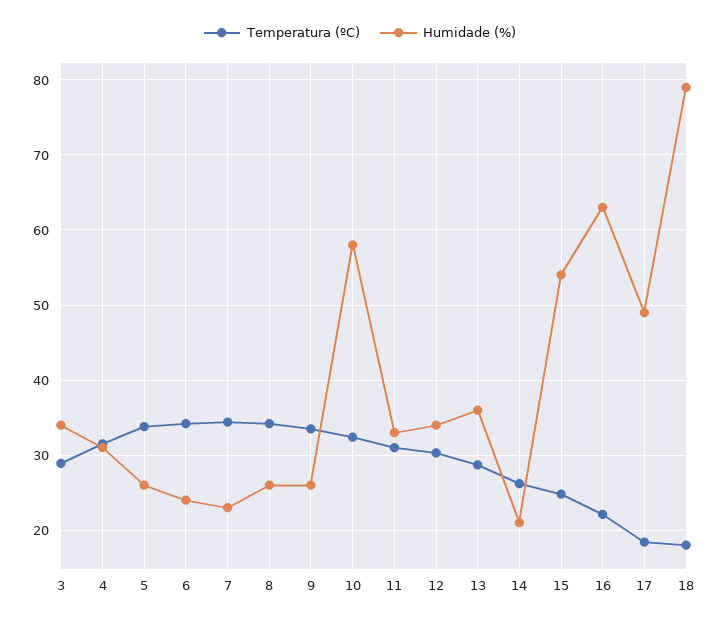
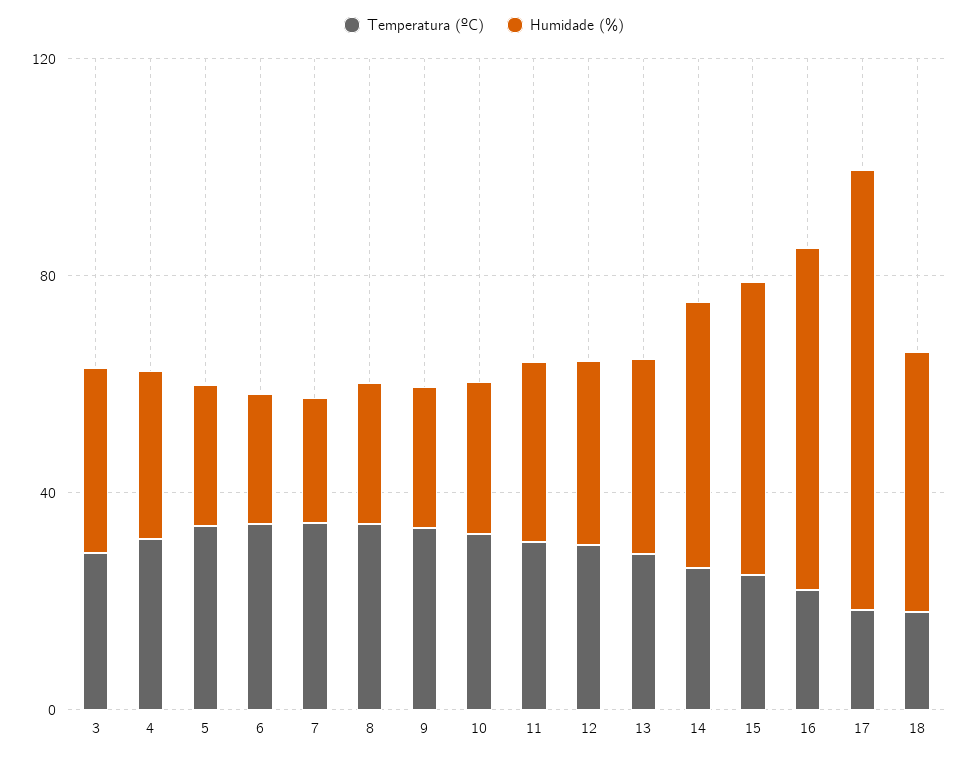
Humidade (%), 10: 58 -> 30
Humidade (%), 14: 21 -> 50
Humidade (%), 17: 49 -> 80
Humidade (%), 18: 79 -> 50

